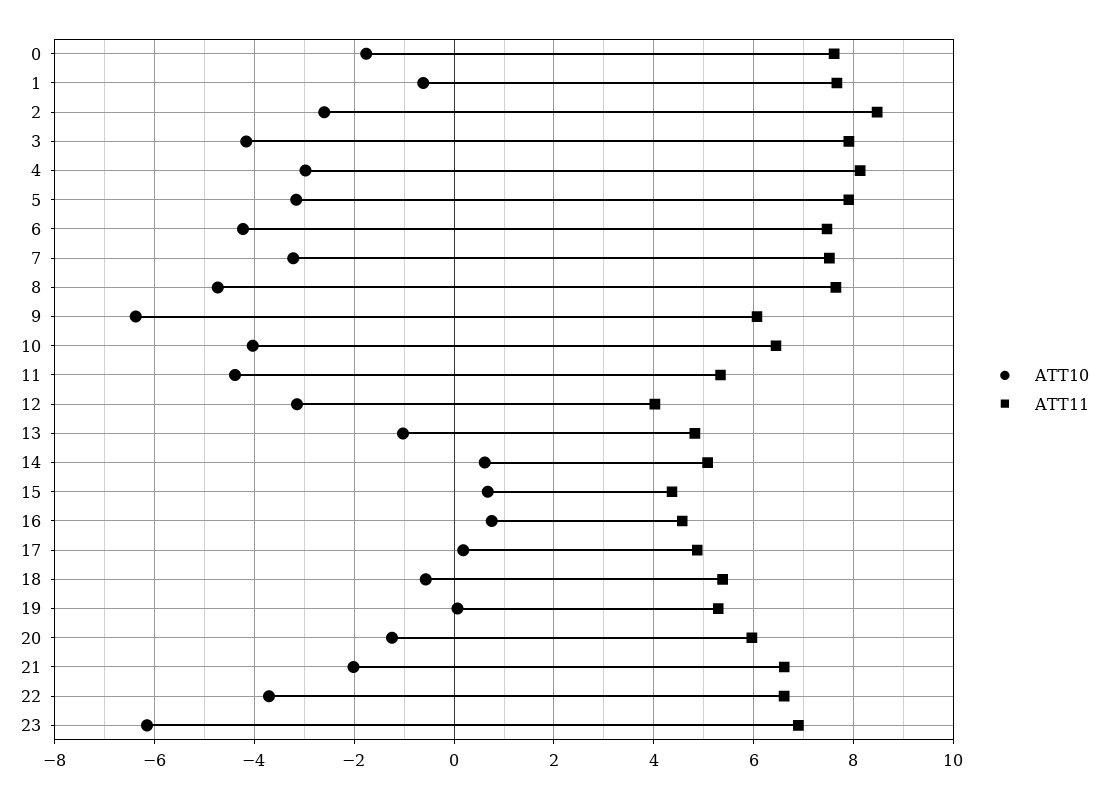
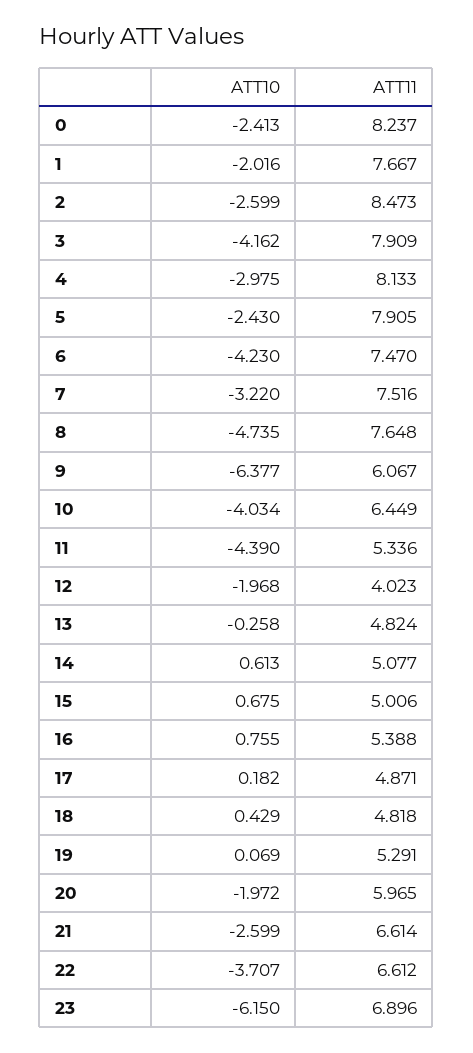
ATT10, 0: -1.8 -> -2.413
ATT11, 0: 7.6 -> 8.237
ATT10, 1: -0.6 -> -2.016
ATT10, 5: -3.2 -> -2.43
ATT10, 12: -3.2 -> -1.968
ATT10, 13: -1 -> -0.258
ATT11, 15: 4.4 -> 5.006
ATT11, 16: 4.6 -> 5.388
ATT10, 18: -0.6 -> 0.429
ATT11, 18: 5.4 -> 4.818
ATT10, 20: -1.2 -> -1.972
ATT10, 21: -2 -> -2.599

